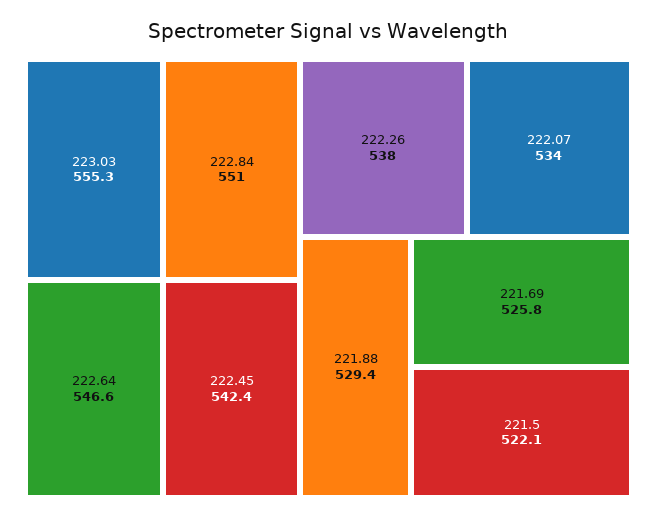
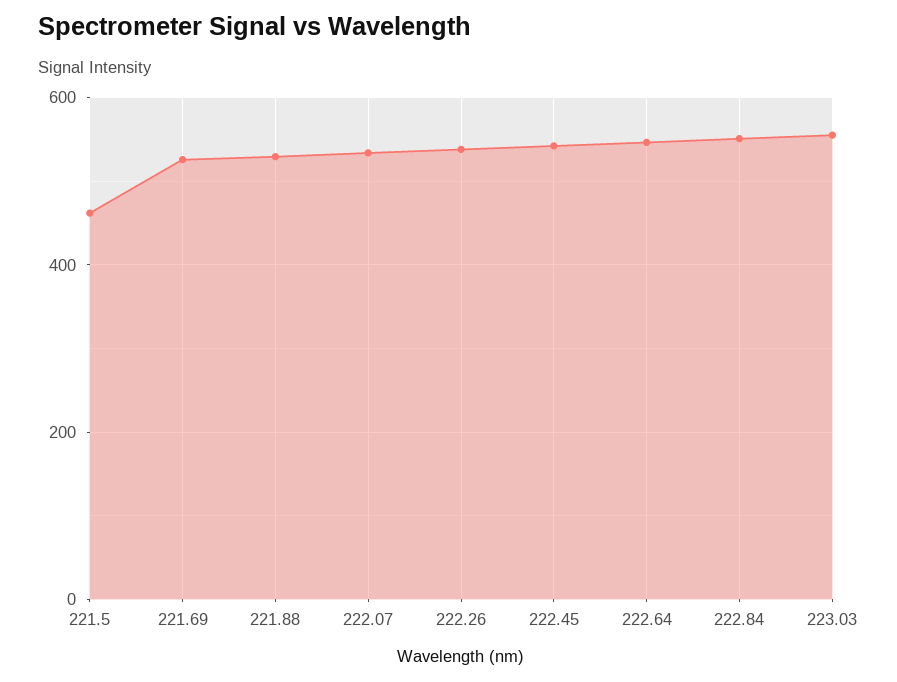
221.5: 522.1 -> 460

